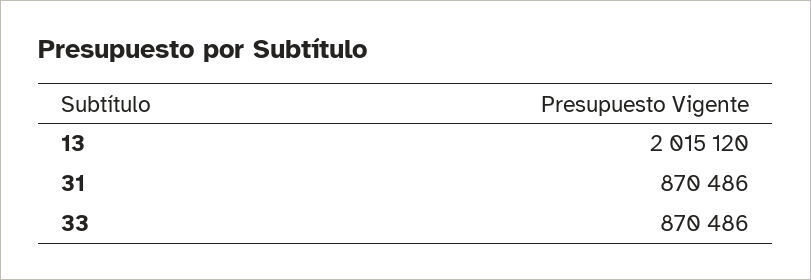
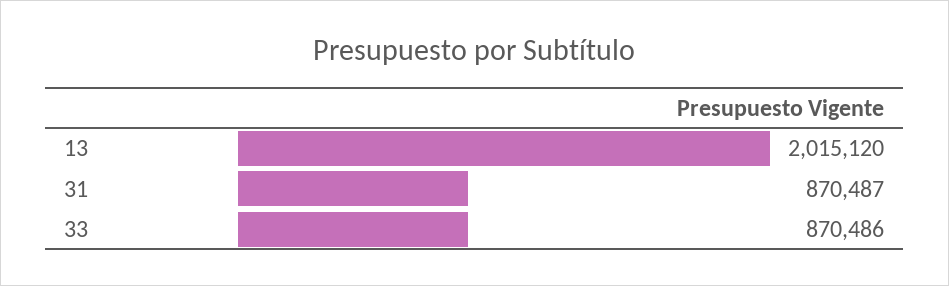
31: 870486 -> 870487

